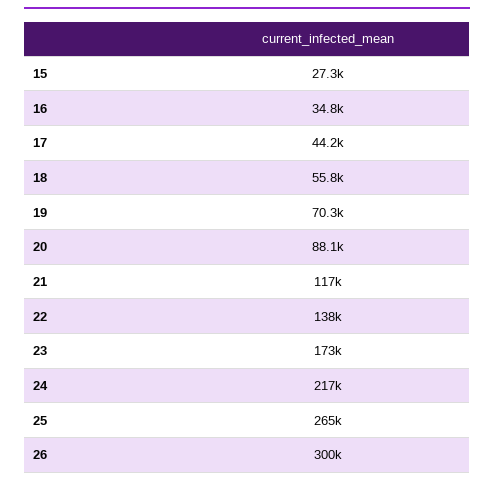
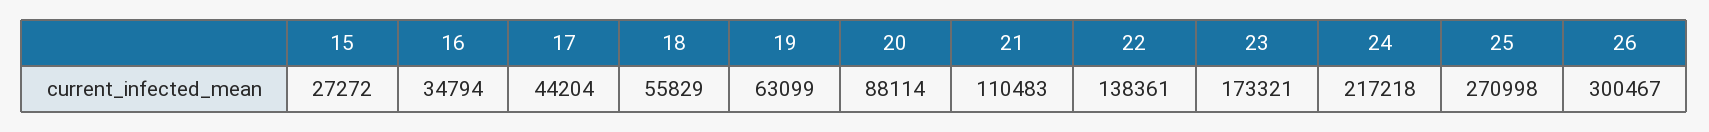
19: 70300 -> 63099
21: 117000 -> 110483
25: 265000 -> 270998

